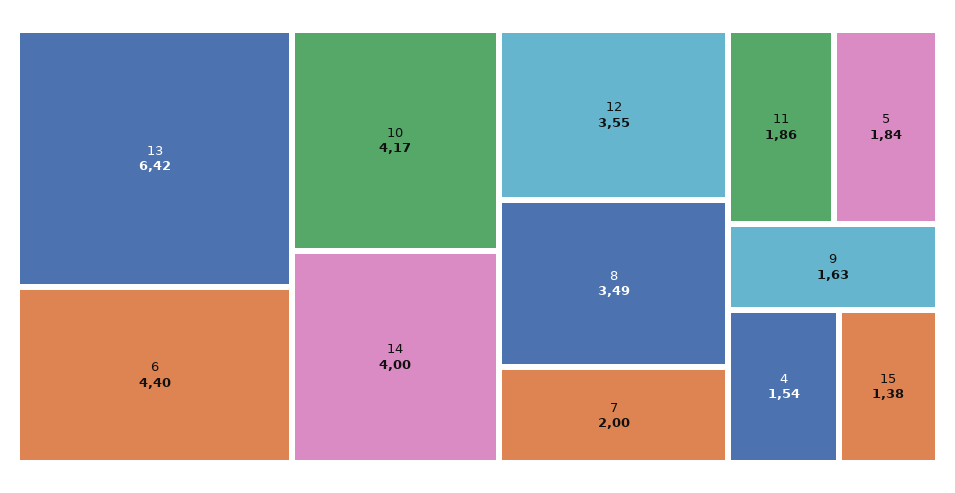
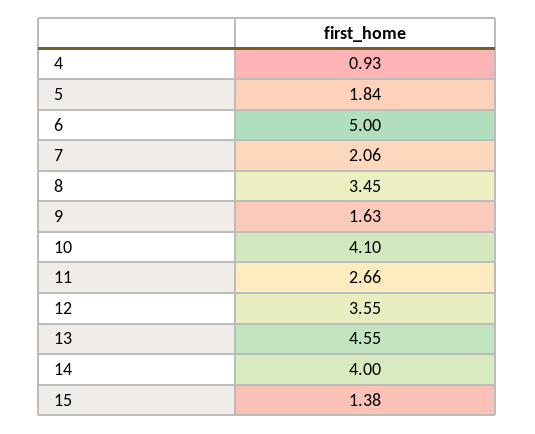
13: 6.42 -> 4.55
6: 4.4 -> 5
10: 4.17 -> 4.1
8: 3.49 -> 3.45
7: 2 -> 2.06
11: 1.86 -> 2.66
4: 1.54 -> 0.93

